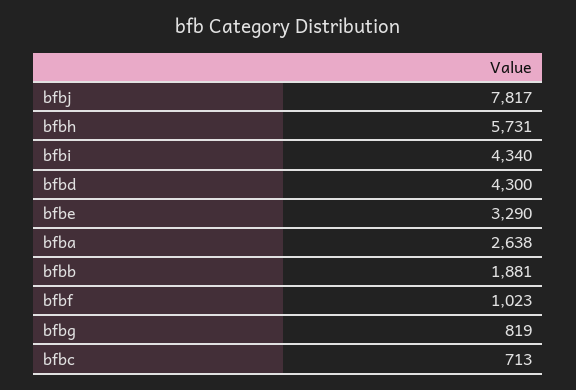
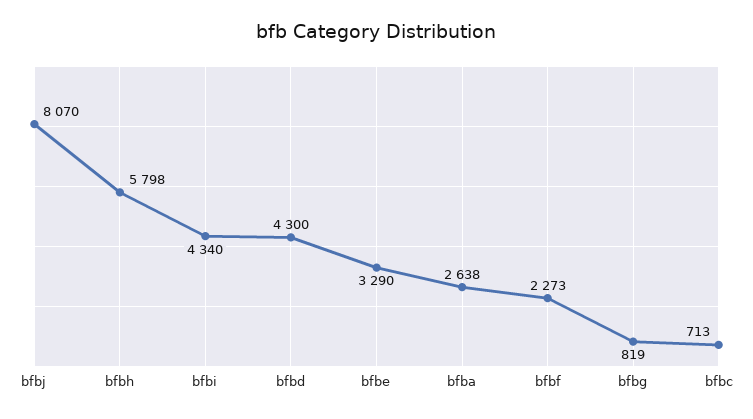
bfbj: 7817 -> 8070
bfbh: 5731 -> 5798
bfbb: 1881 -> none
bfbf: 1023 -> 2273

